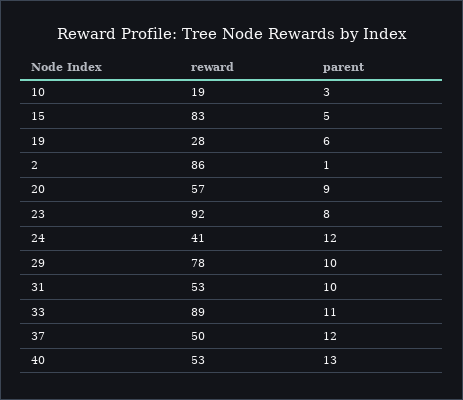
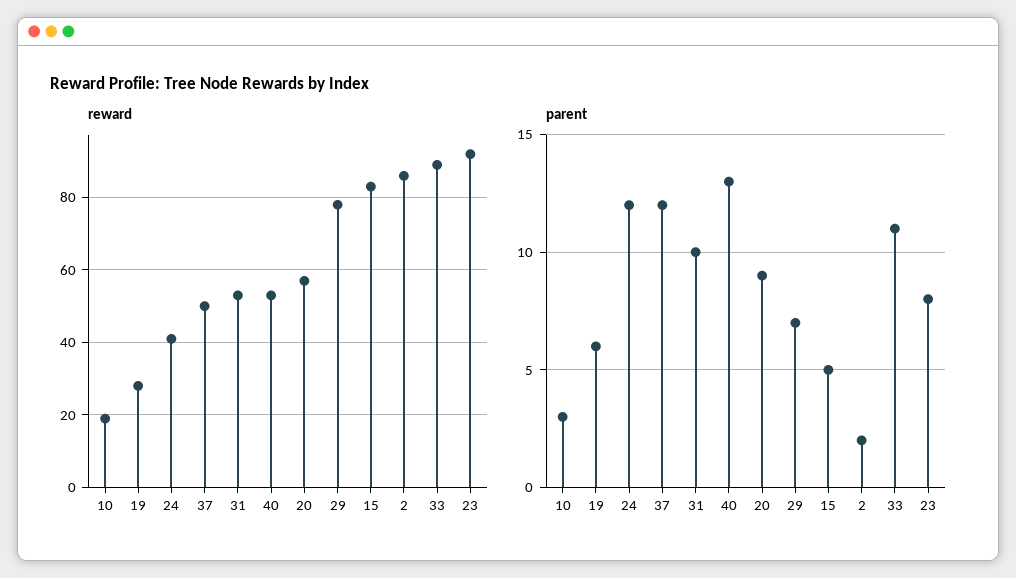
parent, 2: 1 -> 2
parent, 29: 10 -> 7

